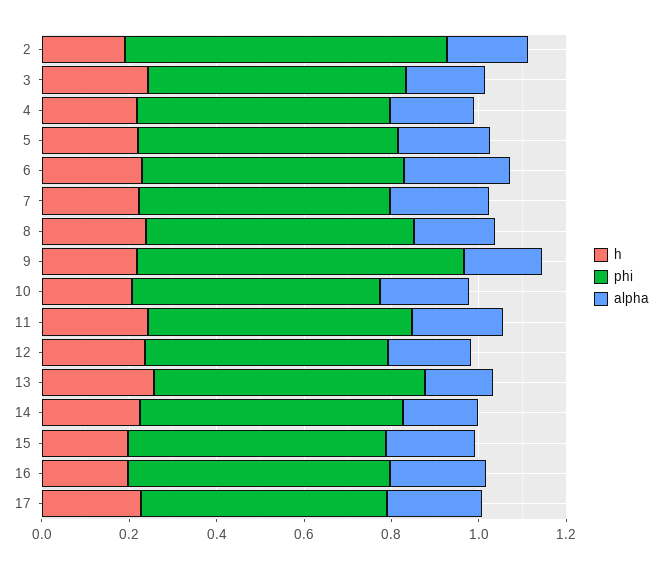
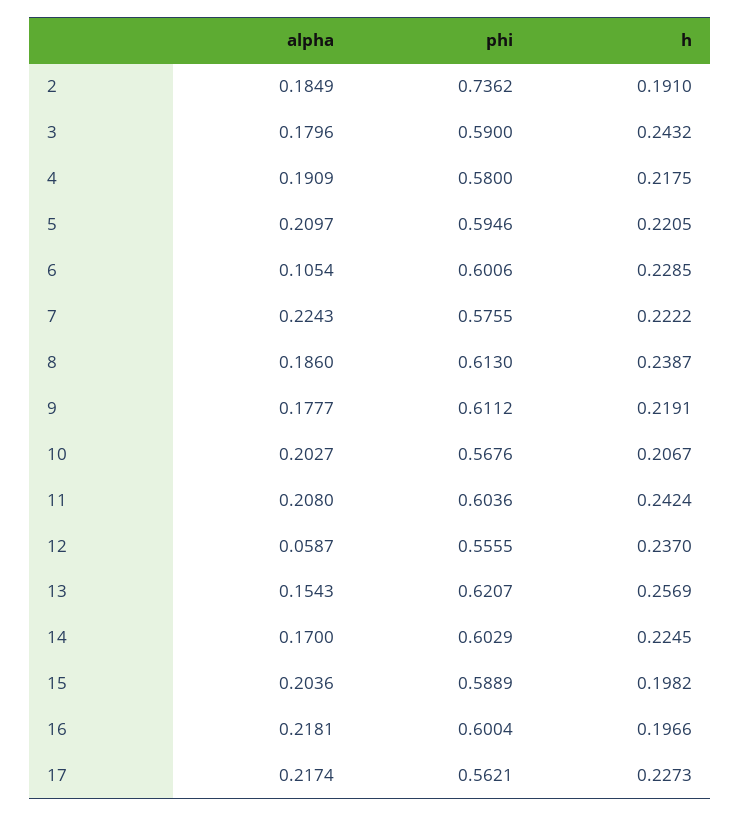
alpha, 6: 0.25 -> 0.1054
phi, 9: 0.75 -> 0.6112
alpha, 12: 0.2 -> 0.0587

